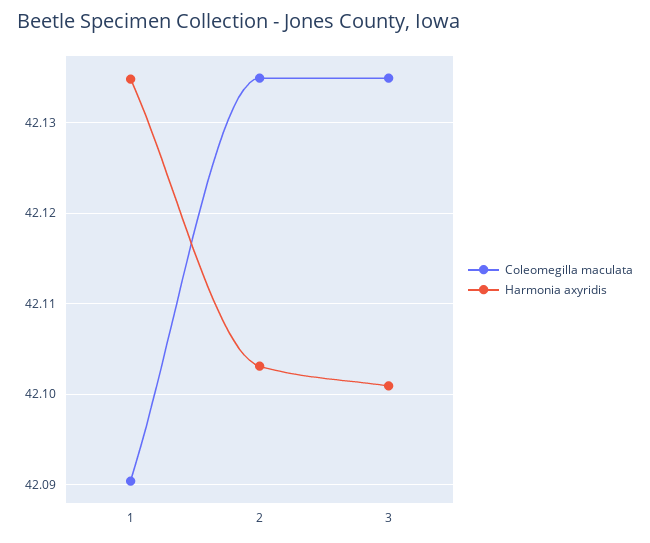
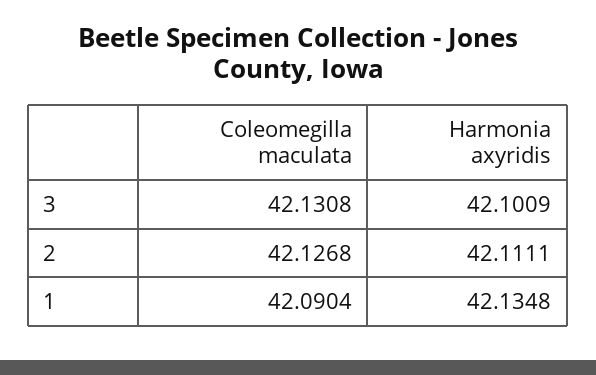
Coleomegilla maculata, 2: 42.135 -> 42.1268
Harmonia axyridis, 2: 42.103 -> 42.1111
Coleomegilla maculata, 3: 42.135 -> 42.1308

